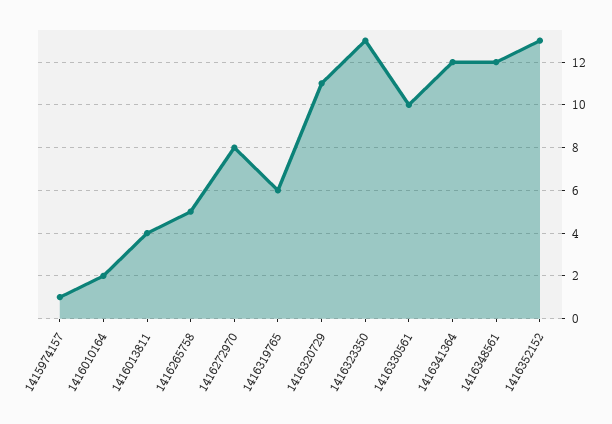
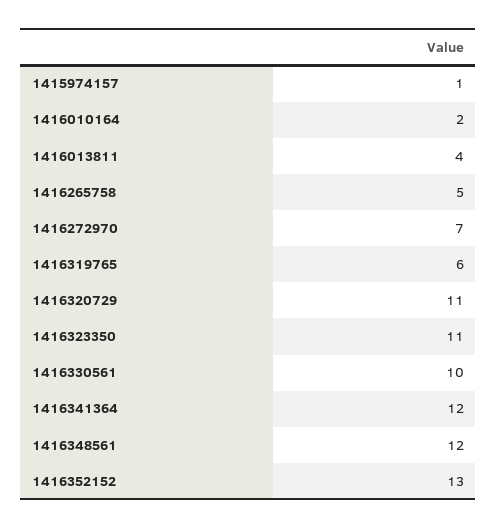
1416272970: 8 -> 7
1416323350: 13 -> 11

